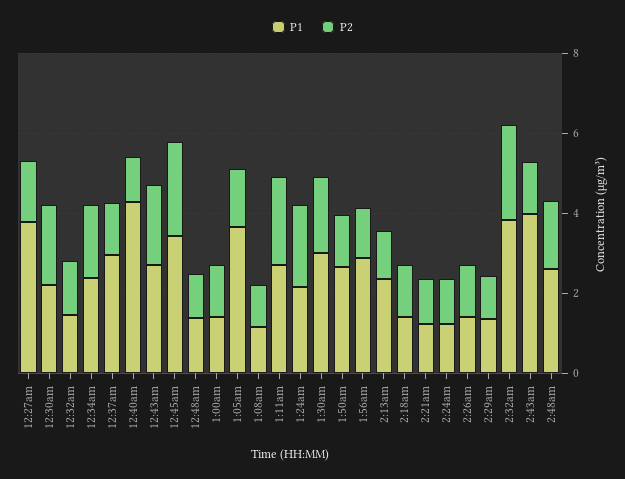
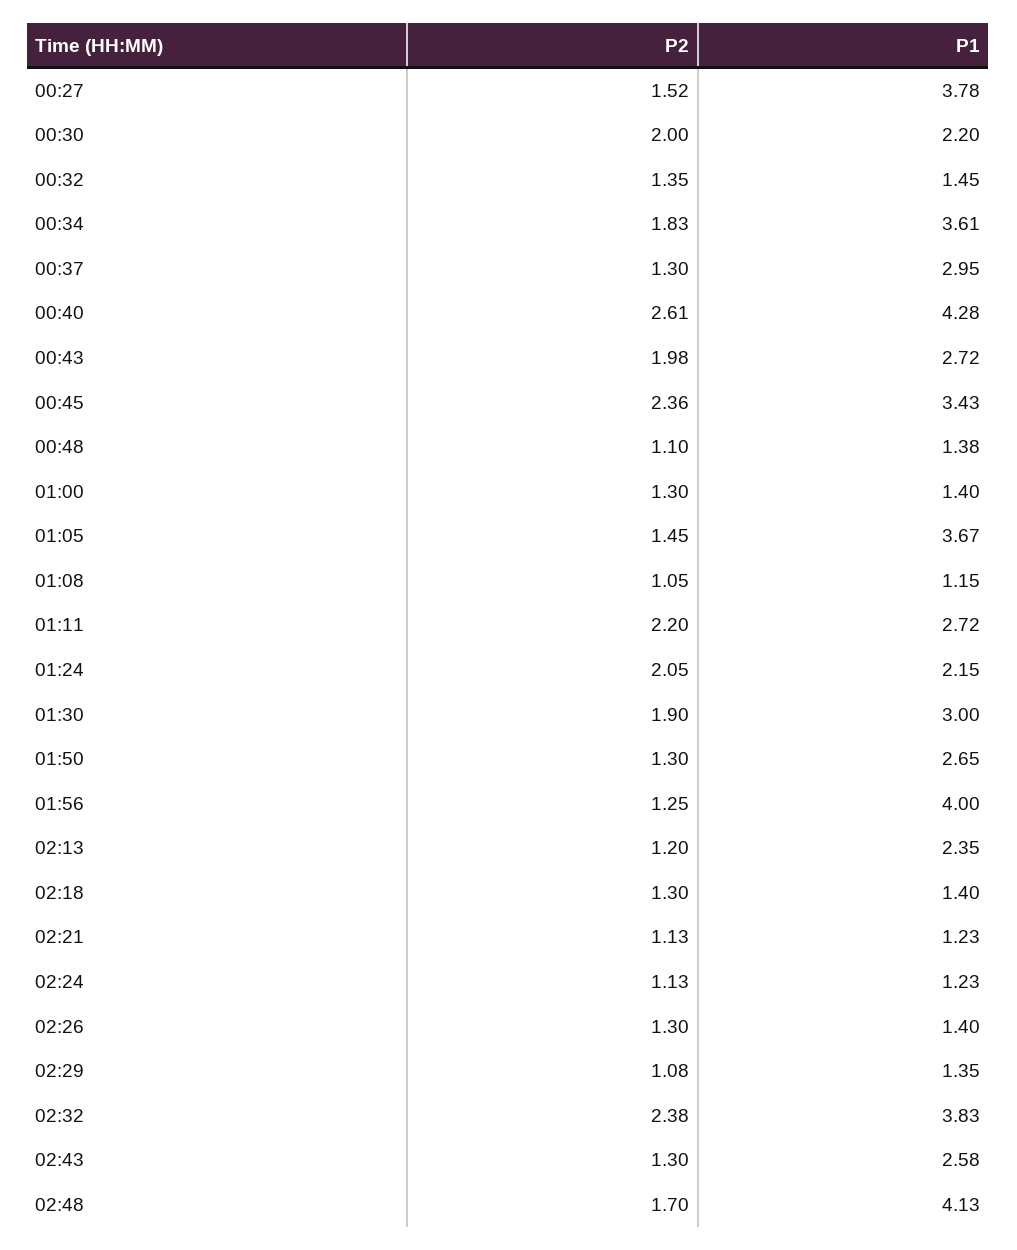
P1, 12:34am: 2.5 -> 3.61
P2, 12:40am: 1 -> 2.61
P1, 1:56am: 3 -> 4
P1, 2:43am: 4 -> 2.58
P1, 2:48am: 2.5 -> 4.13

